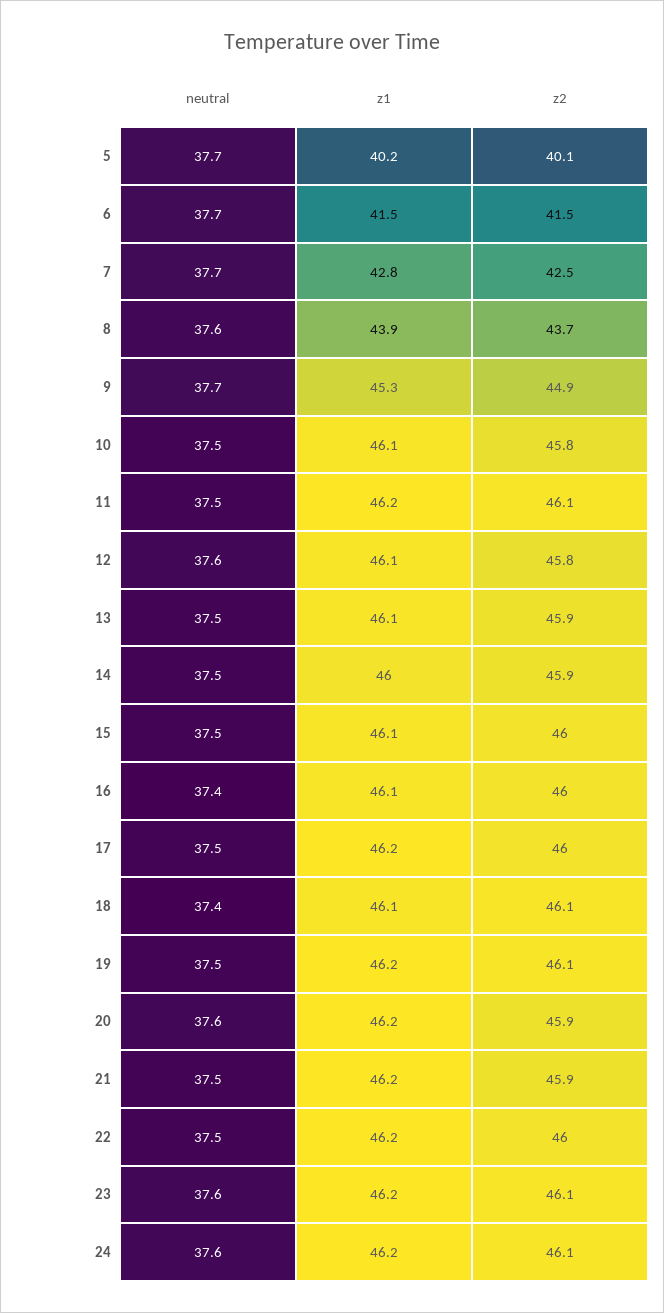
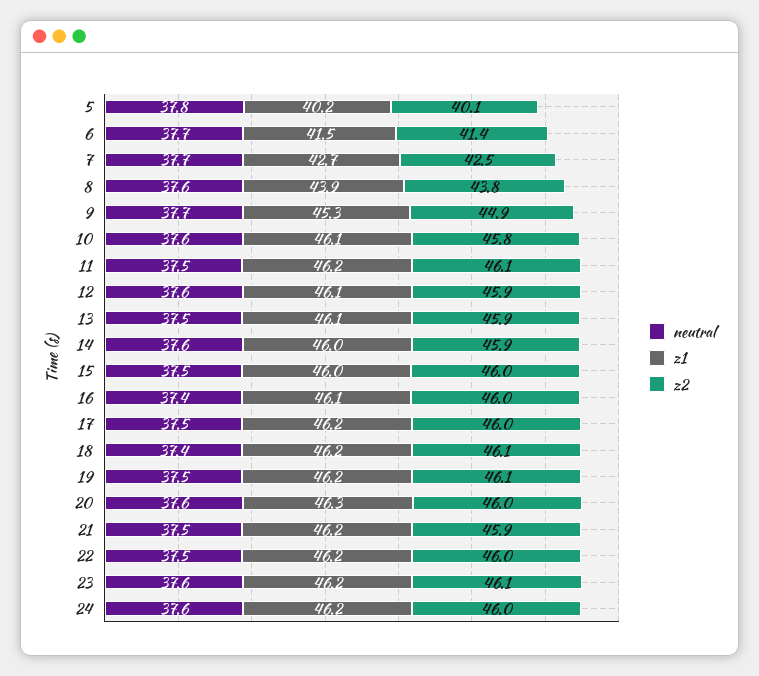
neutral, 5: 37.7 -> 37.8
z2, 6: 41.5 -> 41.4
z1, 7: 42.8 -> 42.7
z2, 8: 43.7 -> 43.8
neutral, 10: 37.5 -> 37.6
z2, 12: 45.8 -> 45.9
neutral, 14: 37.5 -> 37.6
z1, 15: 46.1 -> 46
z1, 18: 46.1 -> 46.2
z1, 20: 46.2 -> 46.3
z2, 20: 45.9 -> 46
z2, 24: 46.1 -> 46

